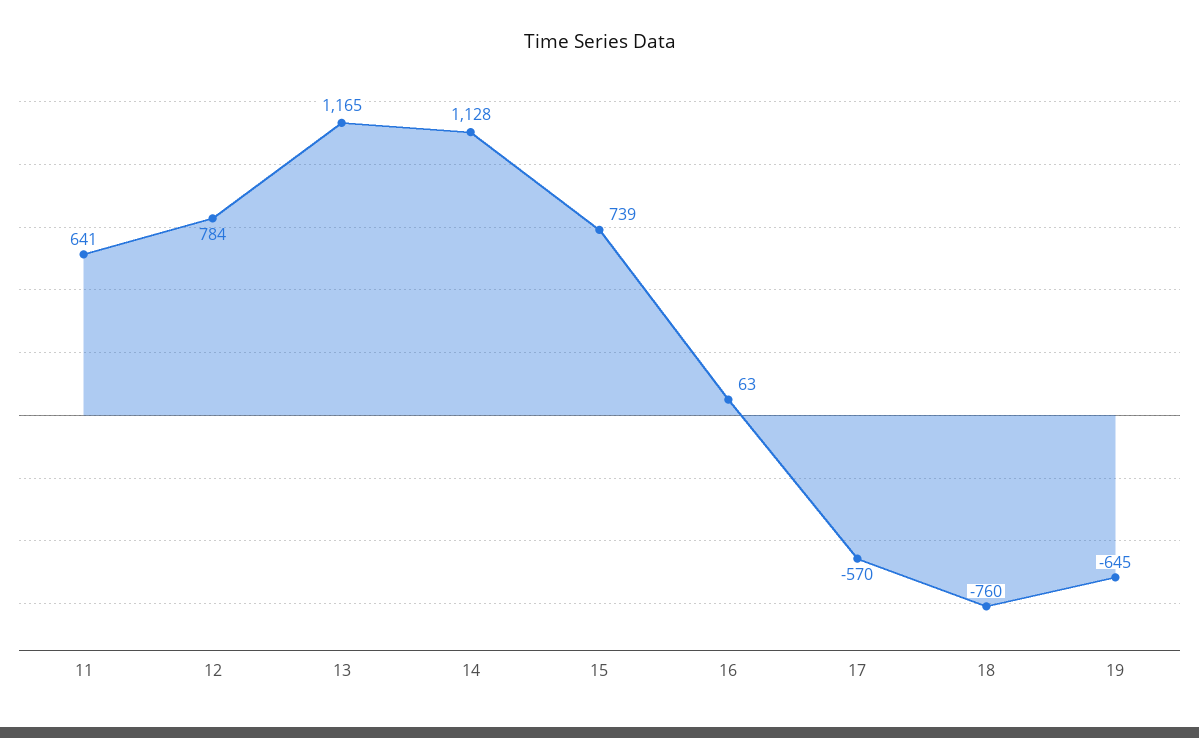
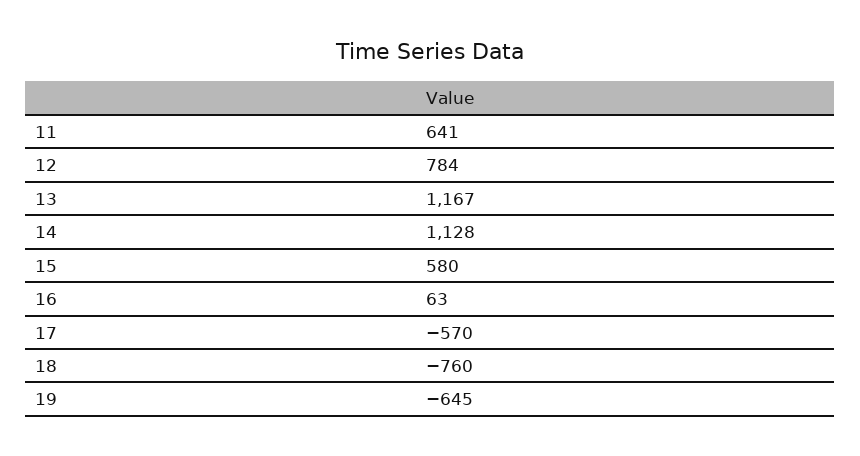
13: 1165 -> 1167
15: 739 -> 580

